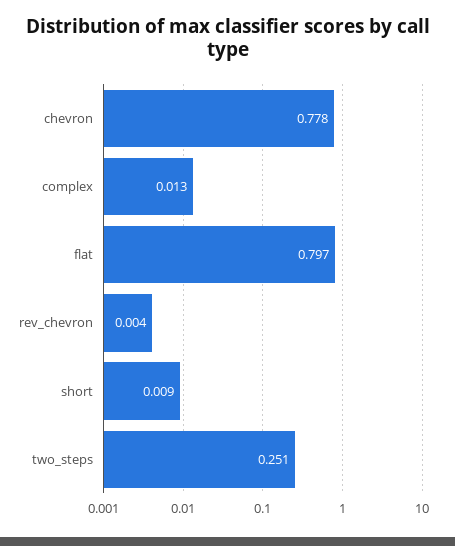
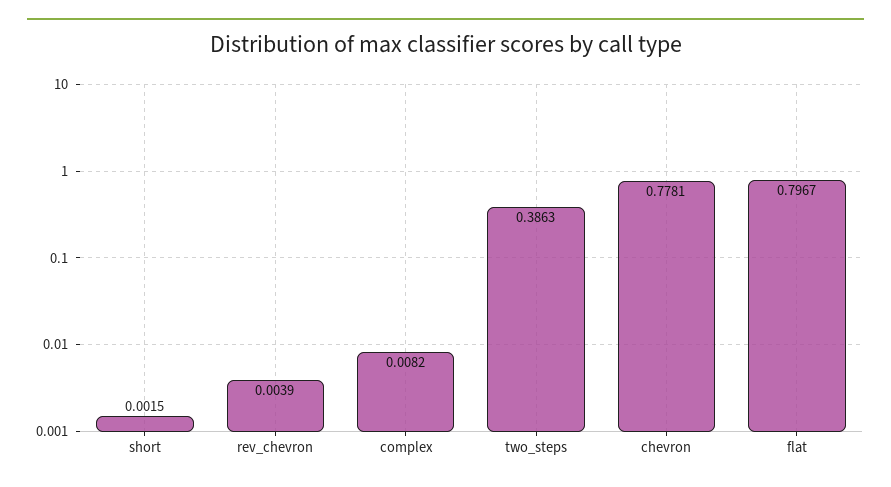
complex: 0.013 -> 0.0082
short: 0.009 -> 0.0015
two_steps: 0.251 -> 0.3863

